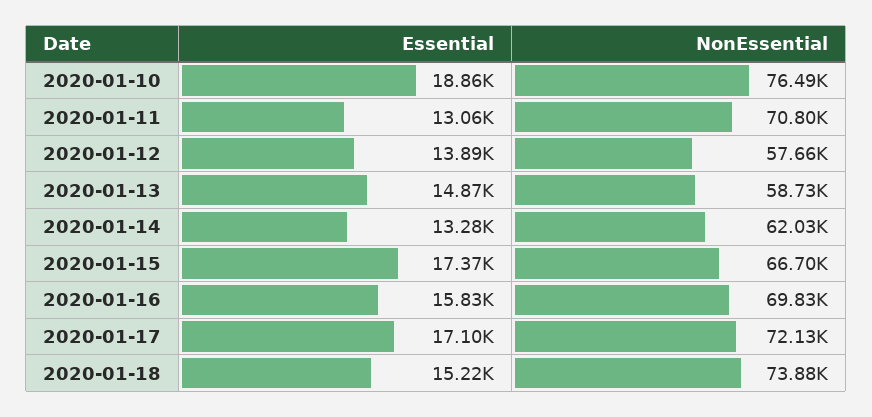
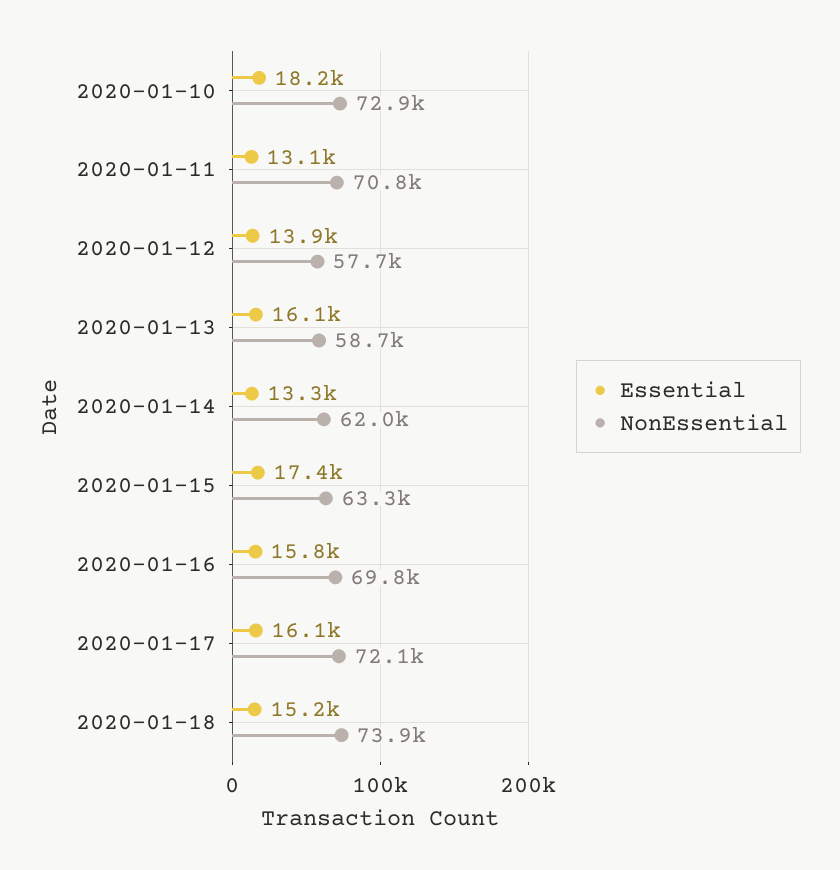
Essential, 2020-01-10: 18860 -> 18200
NonEssential, 2020-01-10: 76490 -> 72900
Essential, 2020-01-13: 14870 -> 16100
NonEssential, 2020-01-15: 66700 -> 63300
Essential, 2020-01-17: 17100 -> 16100

